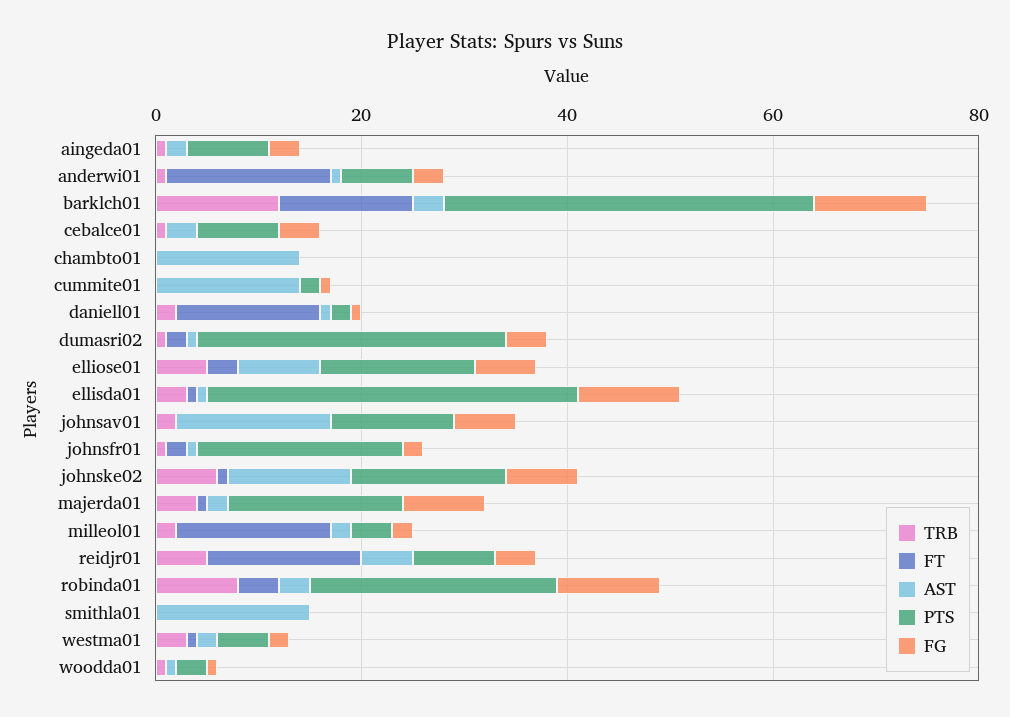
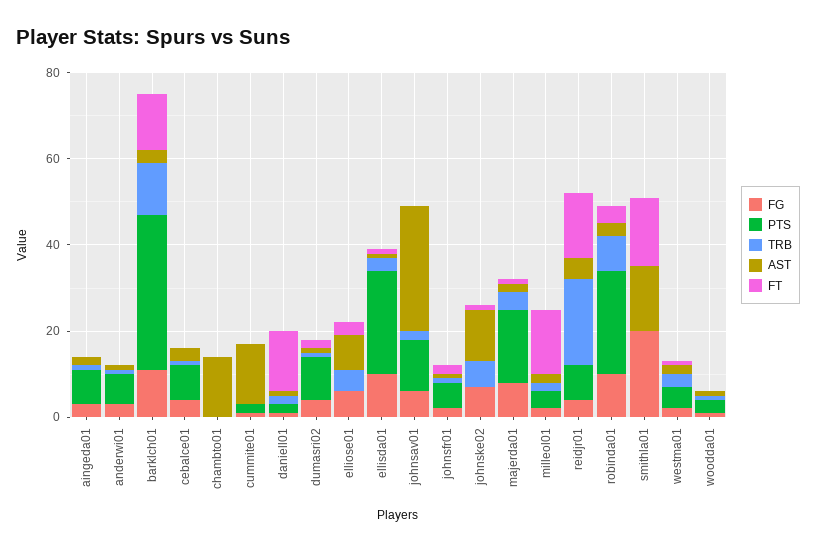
FT, anderwi01: 15 -> 0
PTS, dumasri02: 30 -> 10
PTS, elliose01: 15 -> 0
PTS, ellisda01: 35 -> 25
AST, johnsav01: 15 -> 30
PTS, johnsfr01: 20 -> 5
PTS, johnske02: 15 -> 0
TRB, reidjr01: 5 -> 20
FT, smithla01: 0 -> 15
FG, smithla01: 0 -> 20

